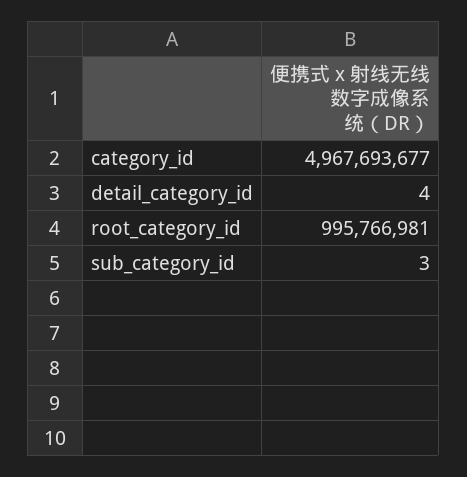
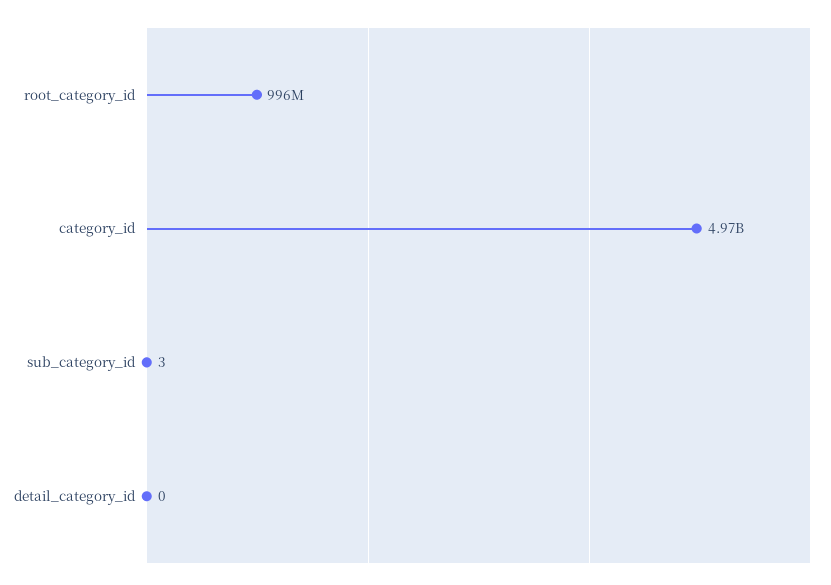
detail_category_id: 4 -> 0

